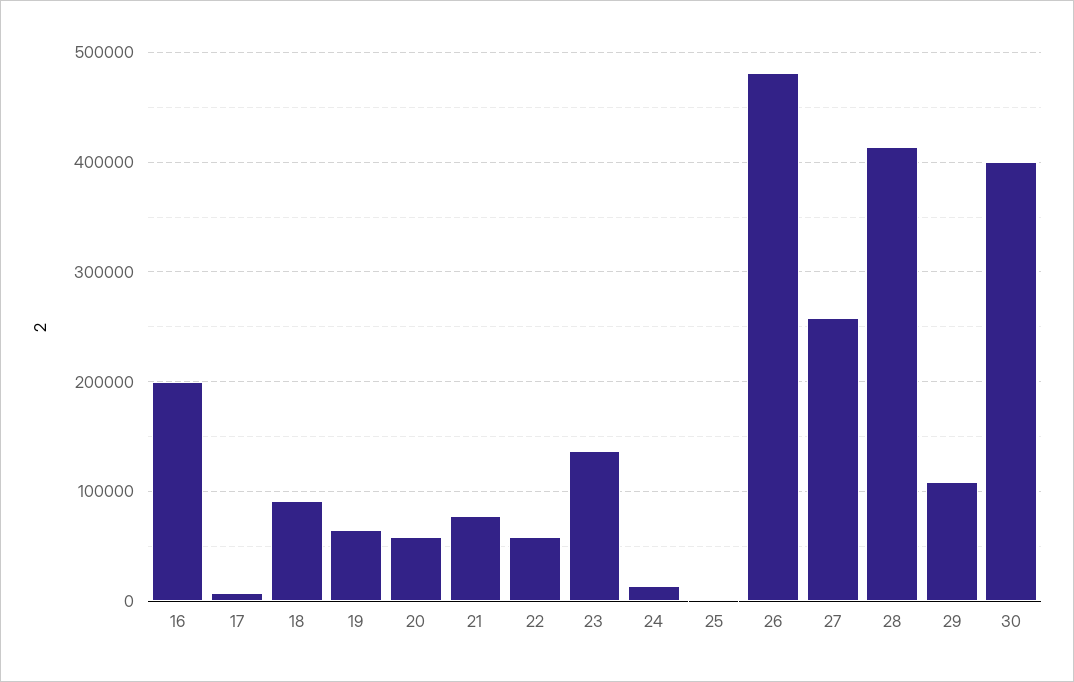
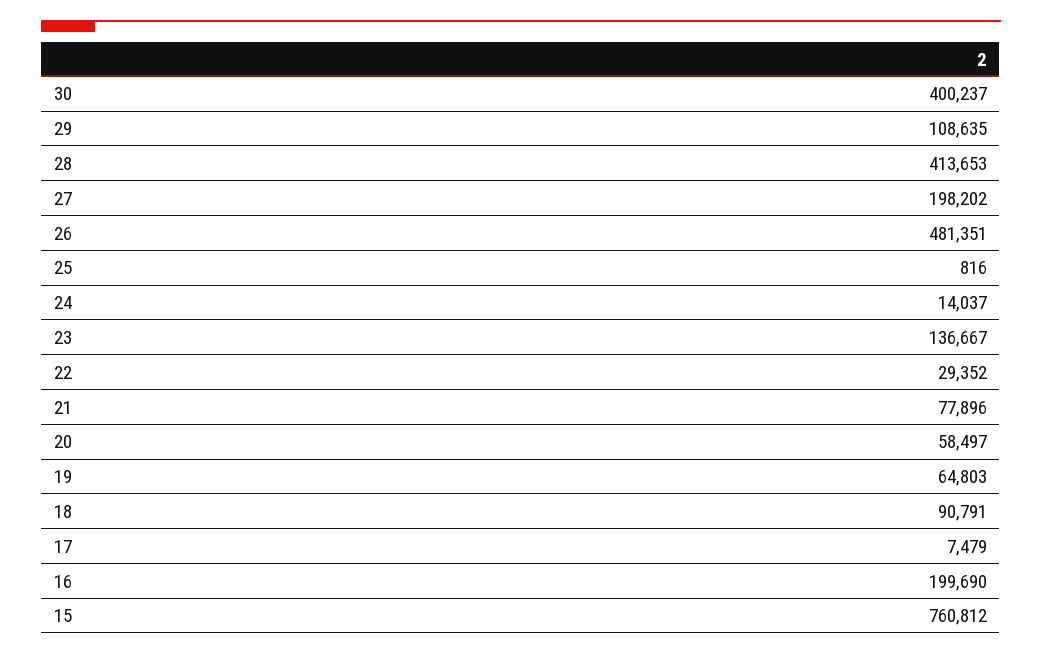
22: 60000 -> 29352
27: 260000 -> 198202
15: none -> 760812

